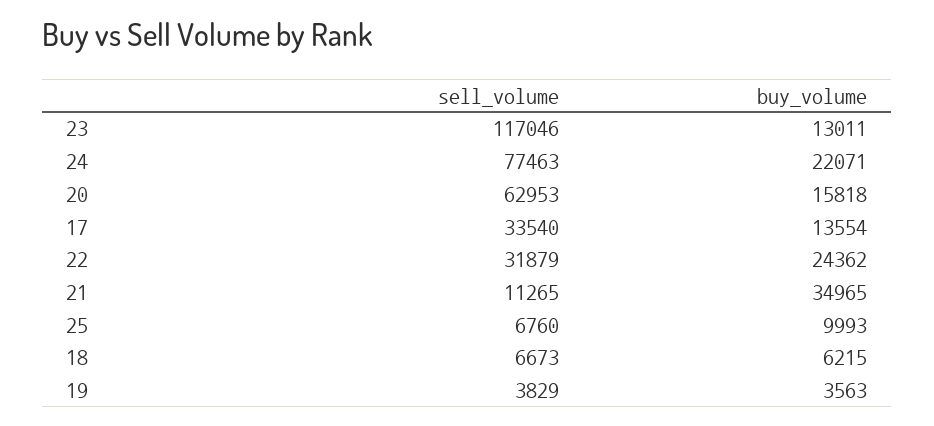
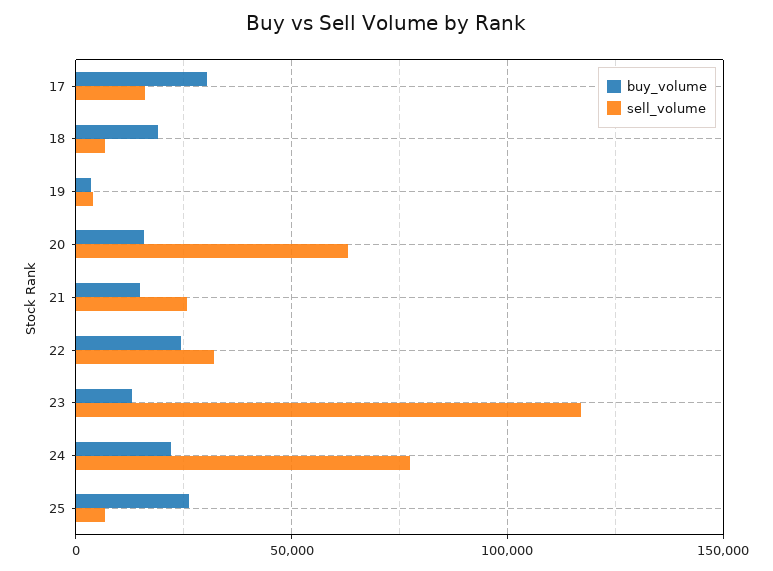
sell_volume, 17: 33540 -> 15000
buy_volume, 17: 13554 -> 30000
sell_volume, 21: 11265 -> 25000
buy_volume, 21: 34965 -> 15000
buy_volume, 25: 9993 -> 25000
buy_volume, 18: 6215 -> 20000

